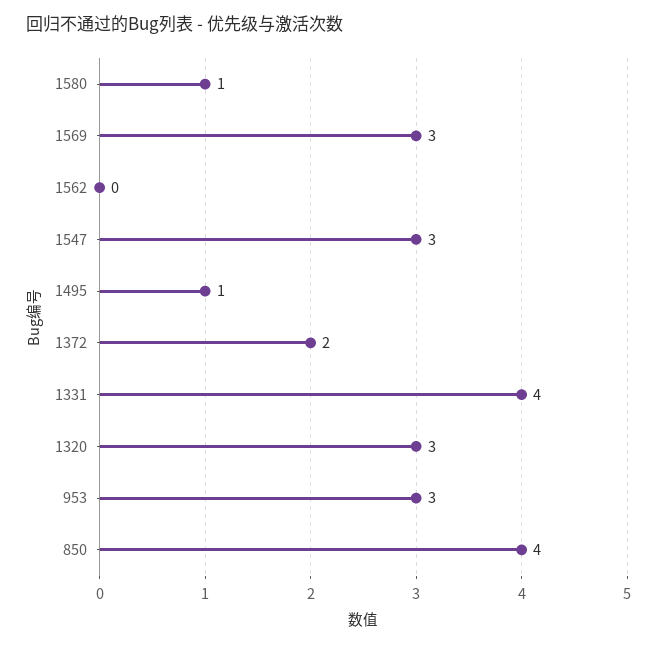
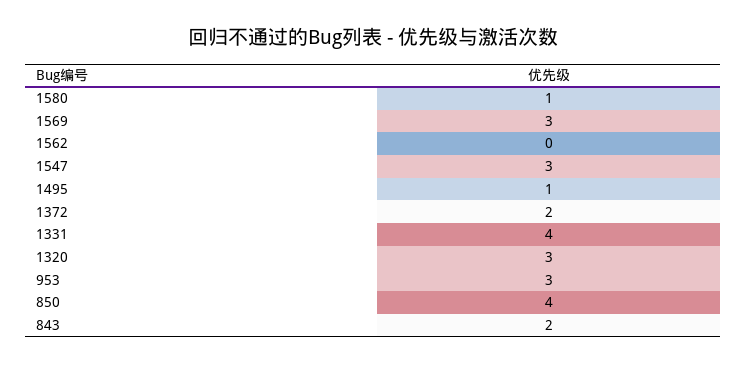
843: none -> 2

